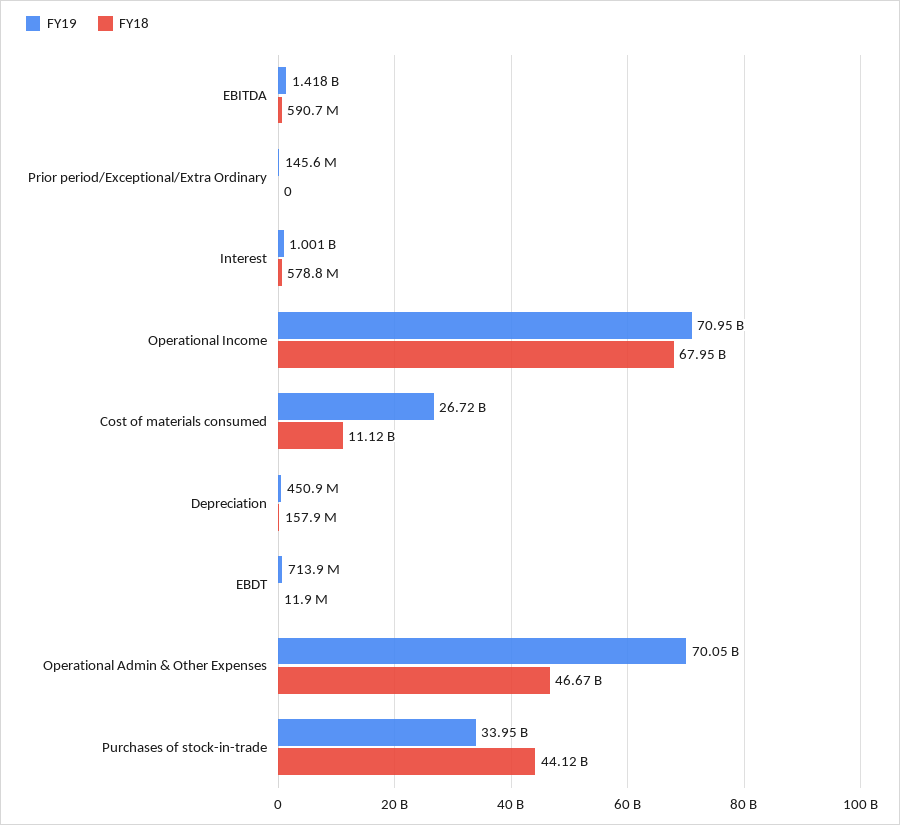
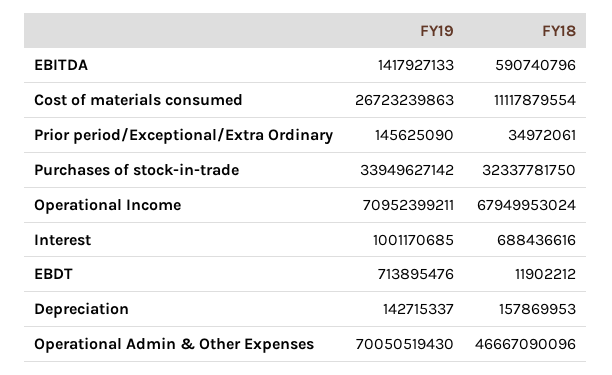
FY18, Prior period/Exceptional/Extra Ordinary: 0 -> 34972061
FY18, Interest: 578800000 -> 688436616
FY19, Depreciation: 450900000 -> 142715337
FY18, Purchases of stock-in-trade: 44120000000 -> 32337781750

